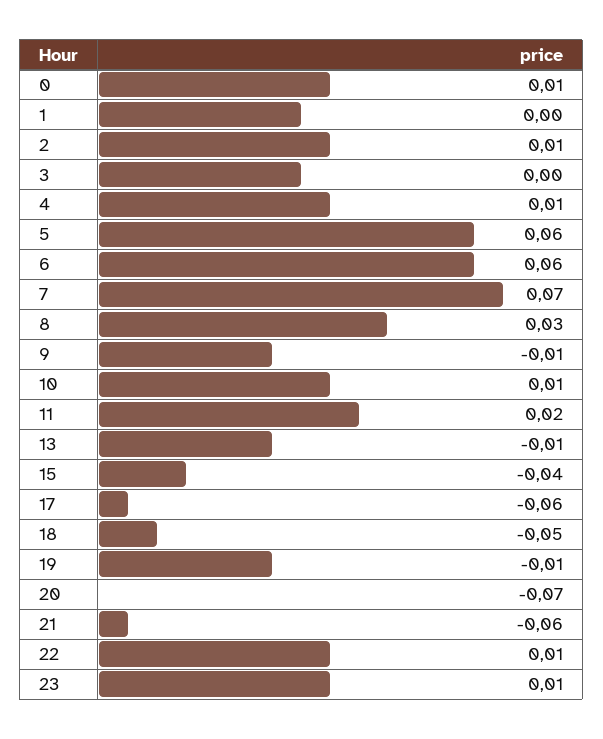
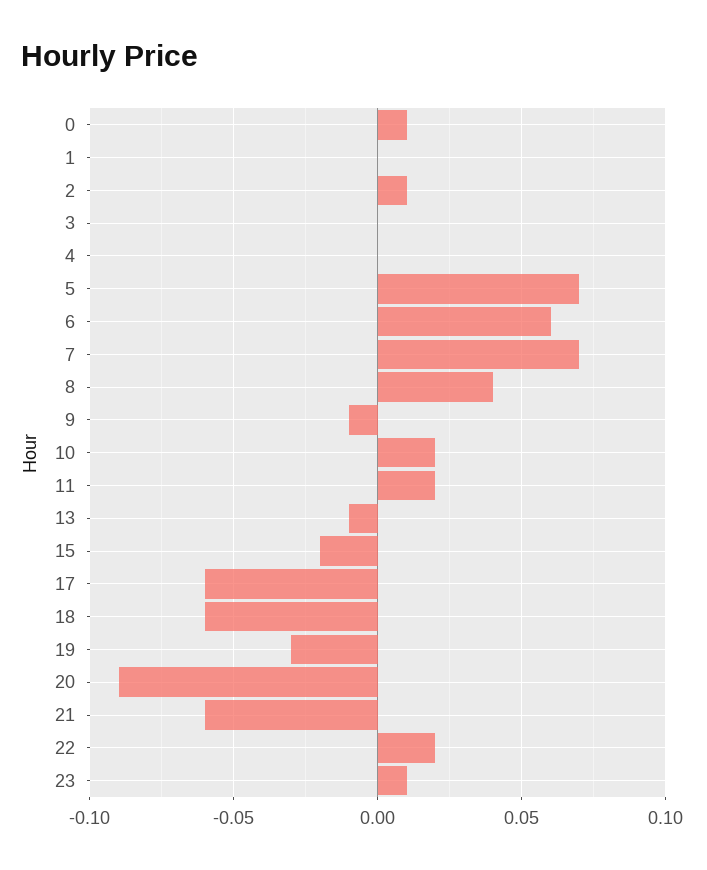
4: 0.01 -> 0
5: 0.06 -> 0.07
8: 0.03 -> 0.04
10: 0.01 -> 0.02
15: -0.04 -> -0.02
18: -0.05 -> -0.06
19: -0.01 -> -0.03
20: -0.07 -> -0.09
22: 0.01 -> 0.02

